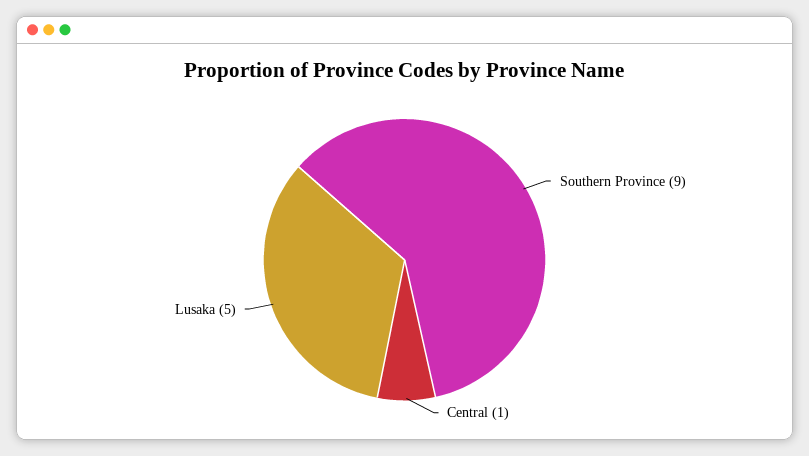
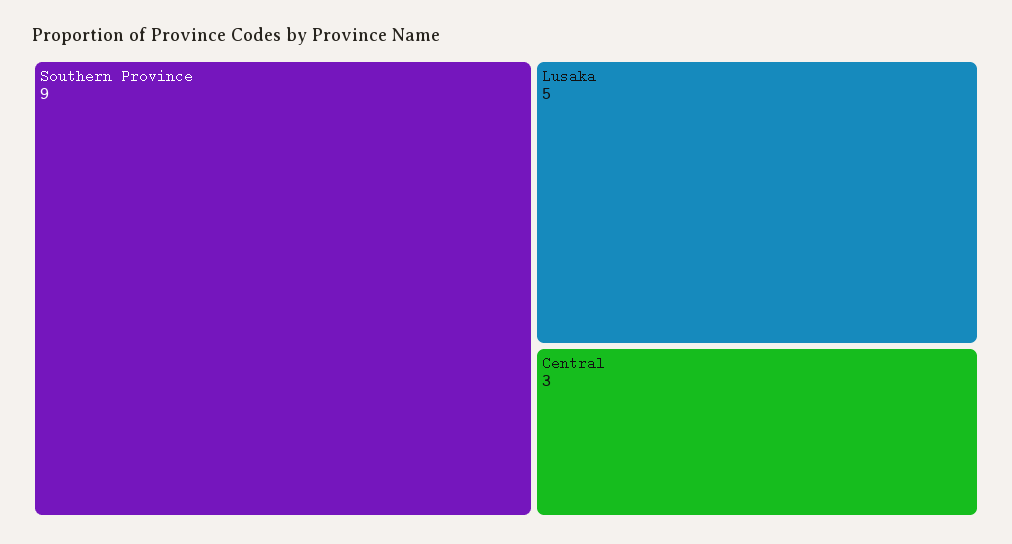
Central: 1 -> 3

